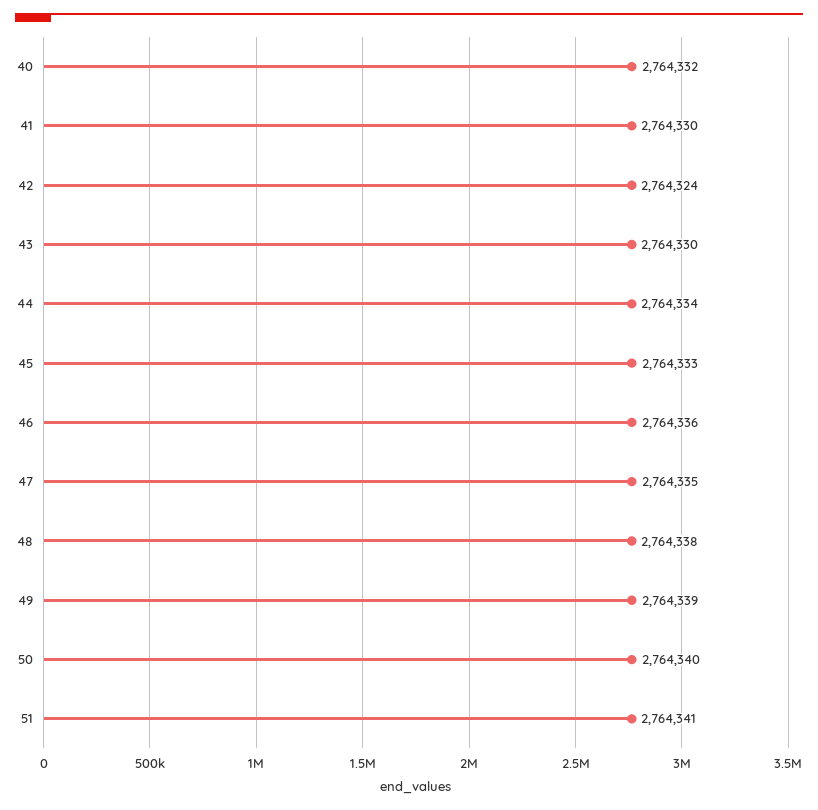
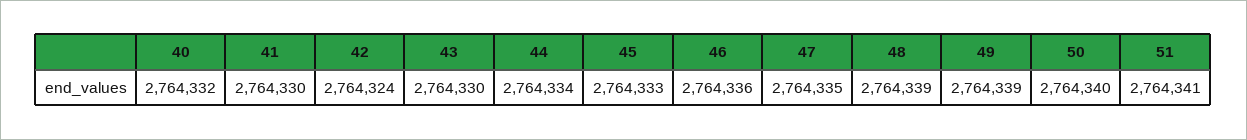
48: 2764338 -> 2764339

